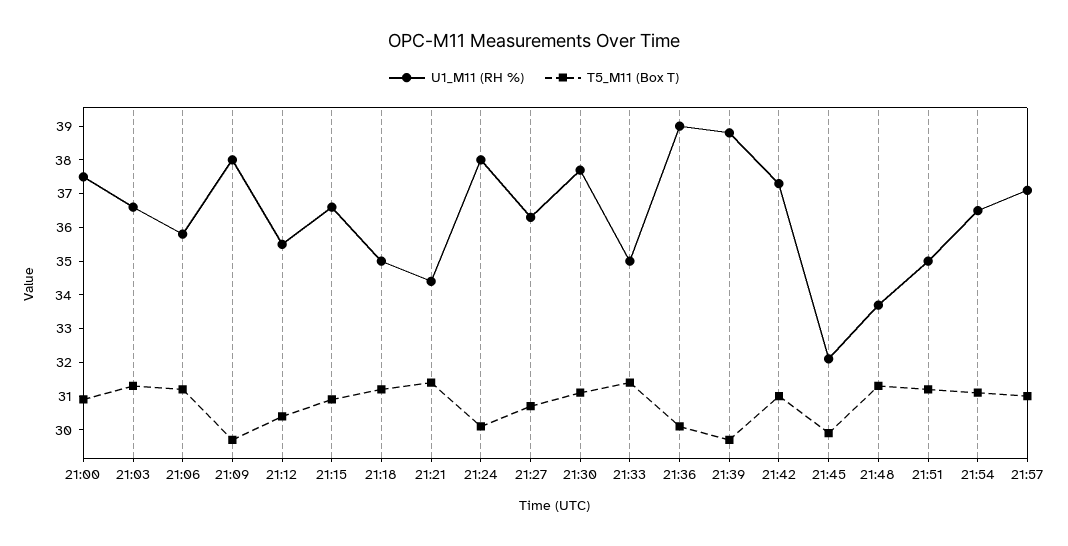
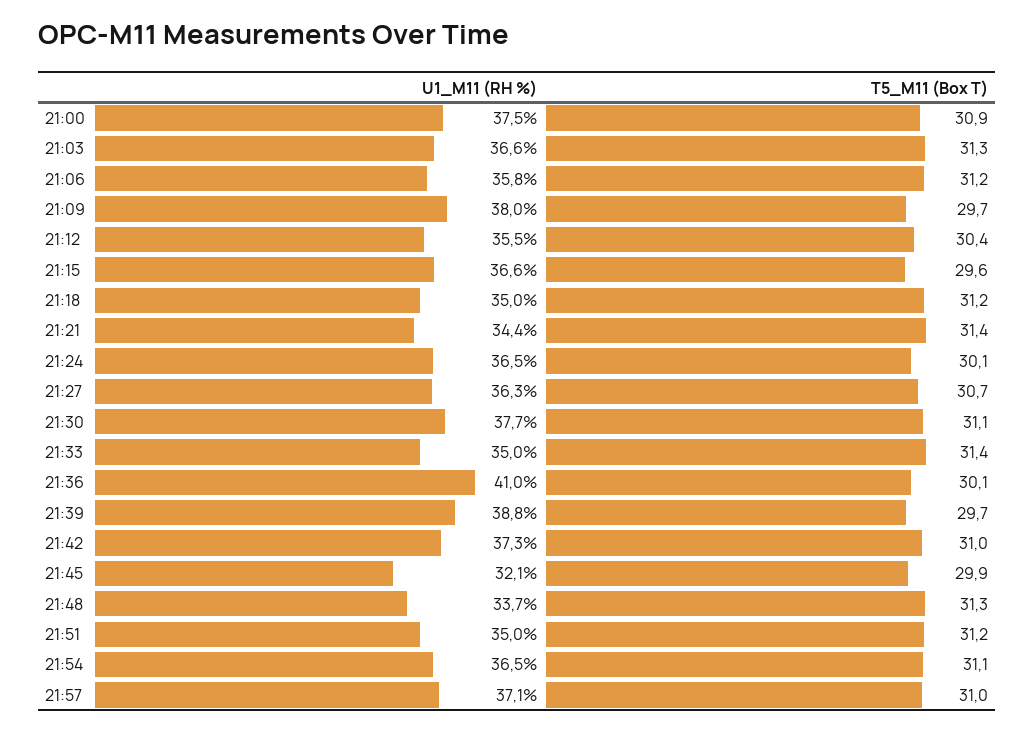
T5_M11 (Box T), 21:15: 31 -> 29.6
U1_M11 (RH %), 21:24: 38 -> 36.5
U1_M11 (RH %), 21:36: 39 -> 41

